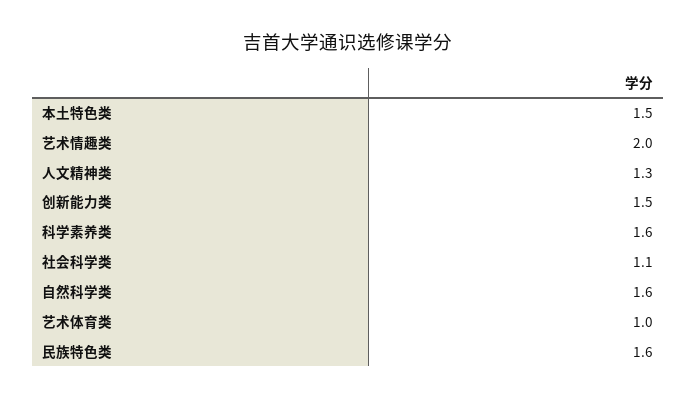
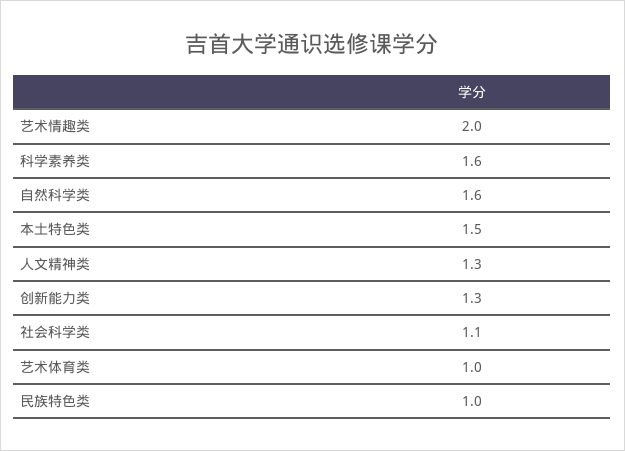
创新能力类: 1.5 -> 1.3
民族特色类: 1.6 -> 1

